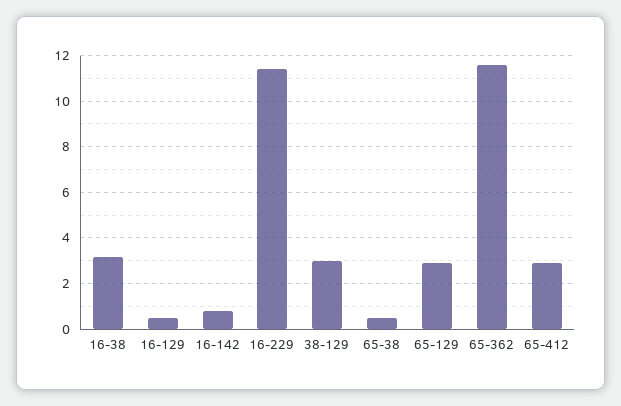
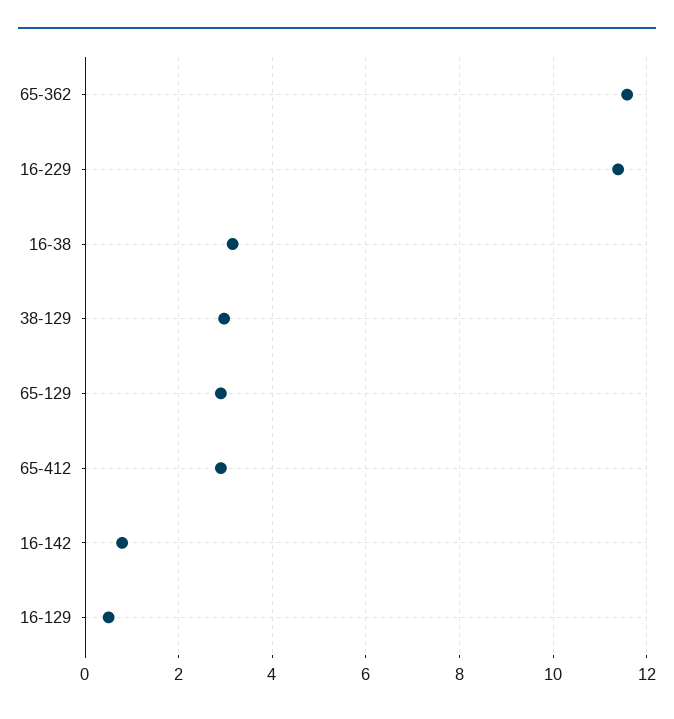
65-38: 0.5 -> none

